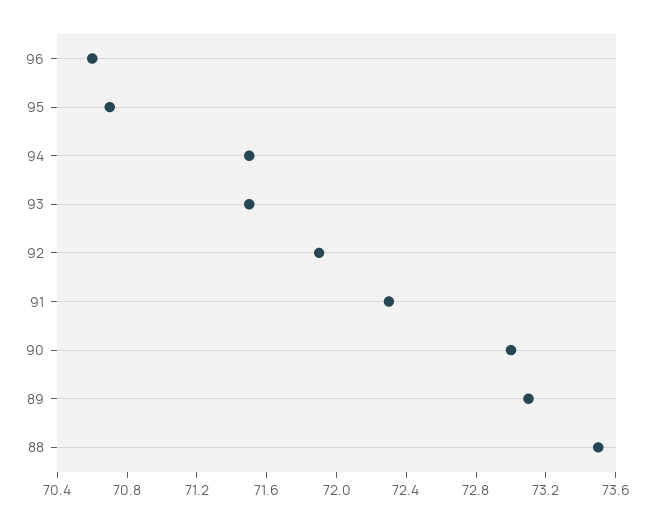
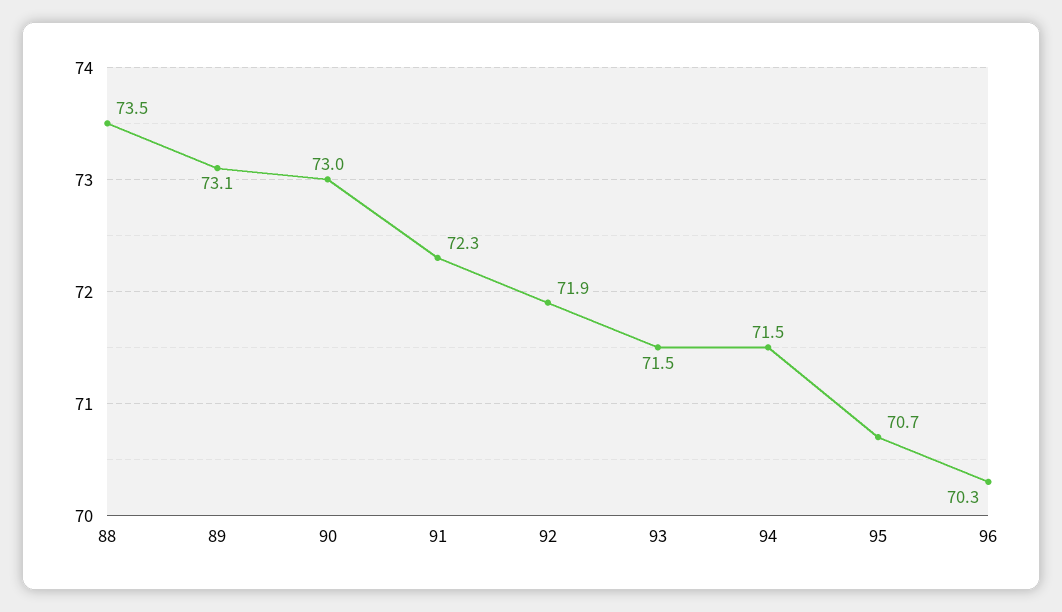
96: 70.6 -> 70.3

